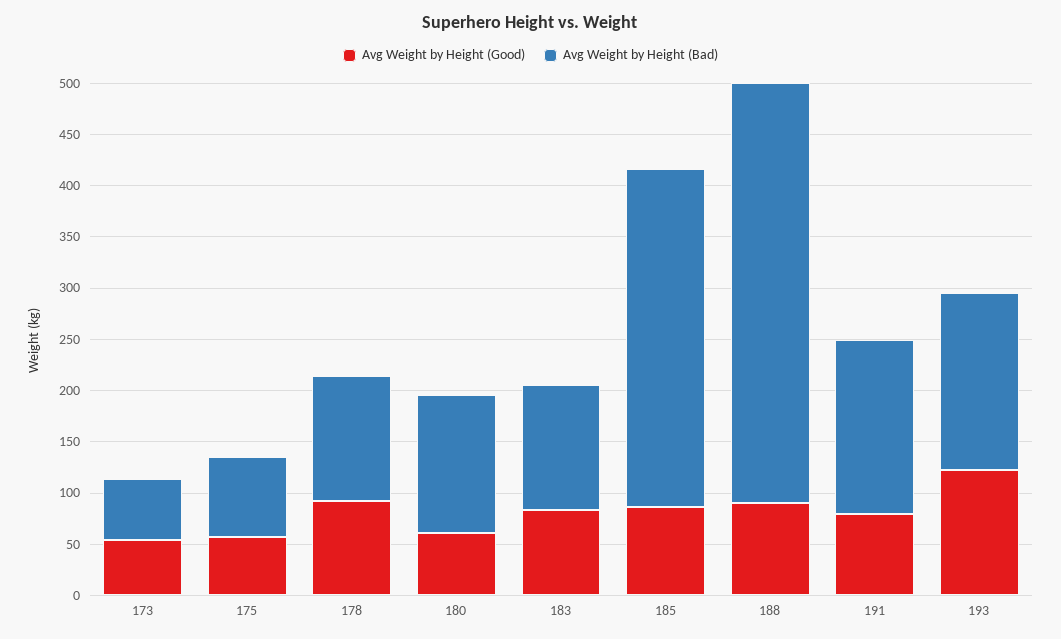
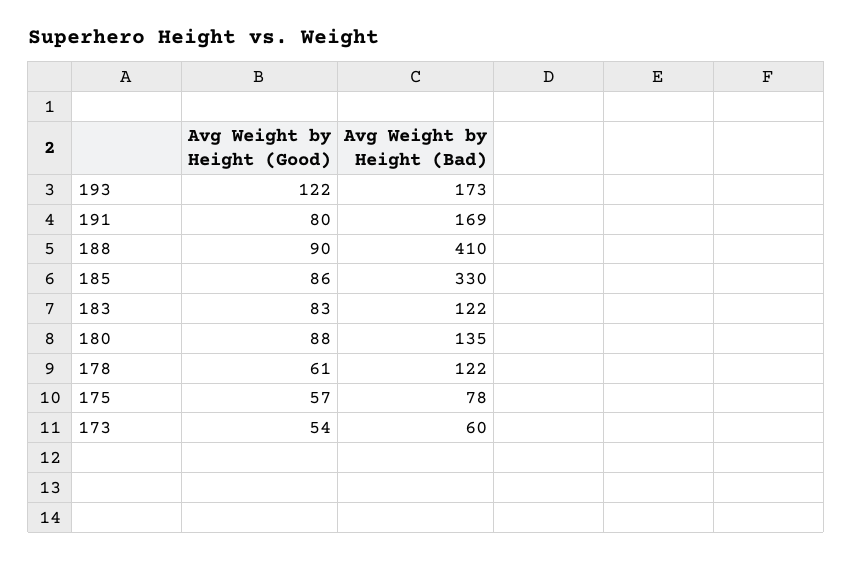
Avg Weight by Height (Good), 178: 90 -> 61
Avg Weight by Height (Good), 180: 60 -> 88

